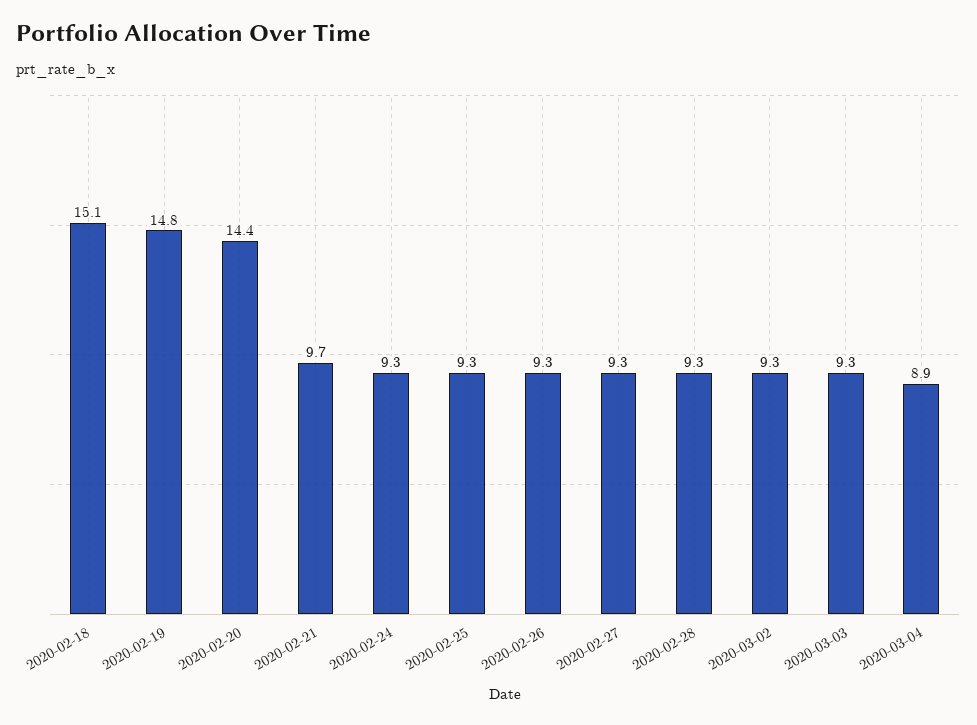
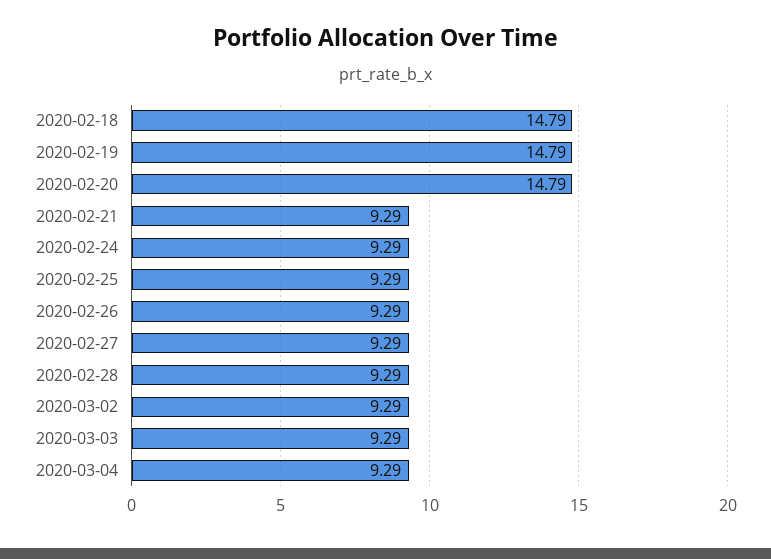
2020-02-18: 15.1 -> 14.79
2020-02-20: 14.4 -> 14.79
2020-02-21: 9.7 -> 9.29
2020-03-04: 8.9 -> 9.29

